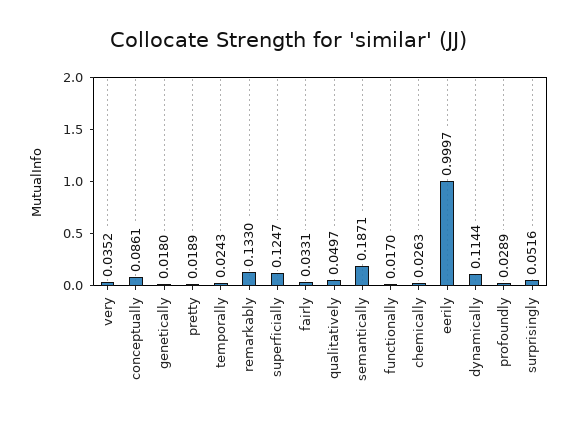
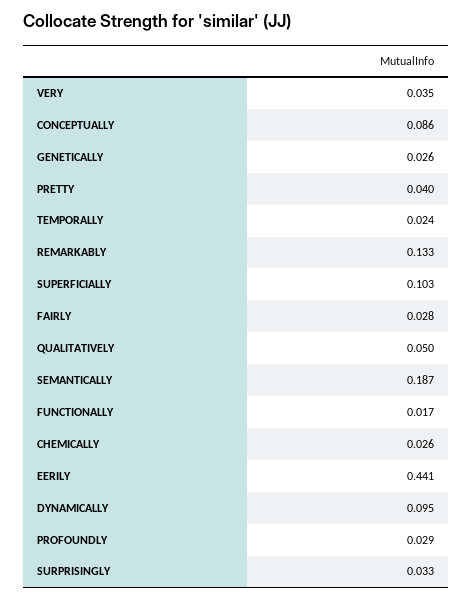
genetically: 0.018 -> 0.026
pretty: 0.0189 -> 0.04
superficially: 0.1247 -> 0.103
fairly: 0.0331 -> 0.028
eerily: 0.9997 -> 0.441
dynamically: 0.1144 -> 0.095
surprisingly: 0.0516 -> 0.033

